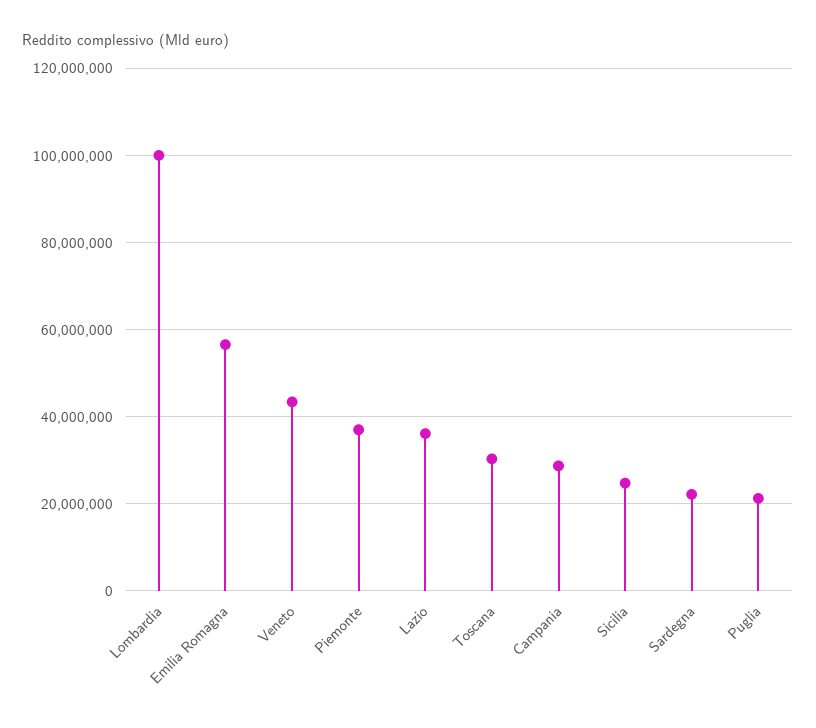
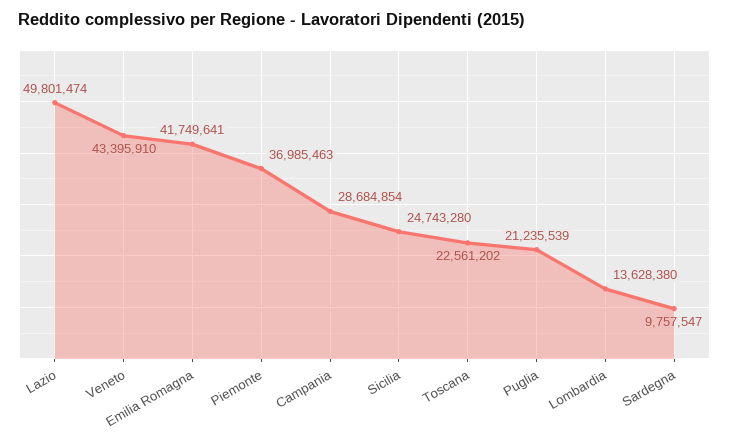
Lombardia: 100000000 -> 13628380
Emilia Romagna: 56000000 -> 41749641
Lazio: 36000000 -> 49801474
Toscana: 30000000 -> 22561202
Sardegna: 22000000 -> 9757547

